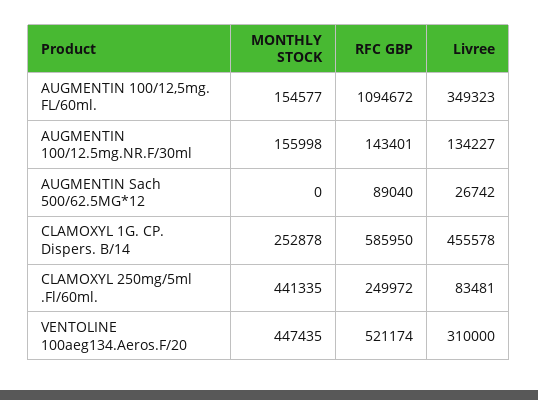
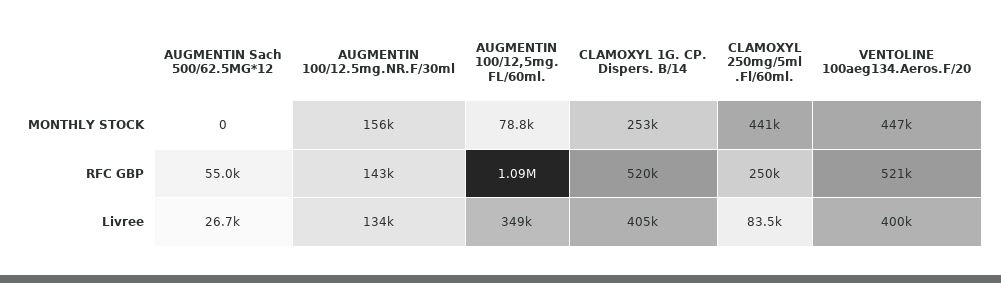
MONTHLY STOCK, AUGMENTIN 100/12,5mg. FL/60ml.: 154577 -> 78800
RFC GBP, AUGMENTIN Sach 500/62.5MG*12: 89040 -> 55000
RFC GBP, CLAMOXYL 1G. CP. Dispers. B/14: 585950 -> 520000
Livree, CLAMOXYL 1G. CP. Dispers. B/14: 455578 -> 405000
Livree, VENTOLINE 100aeg134.Aeros.F/20: 310000 -> 400000

